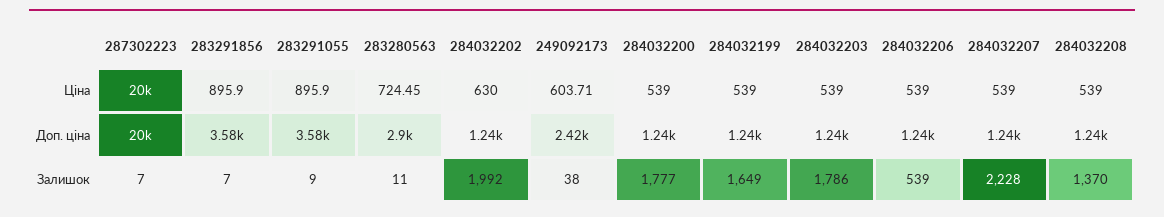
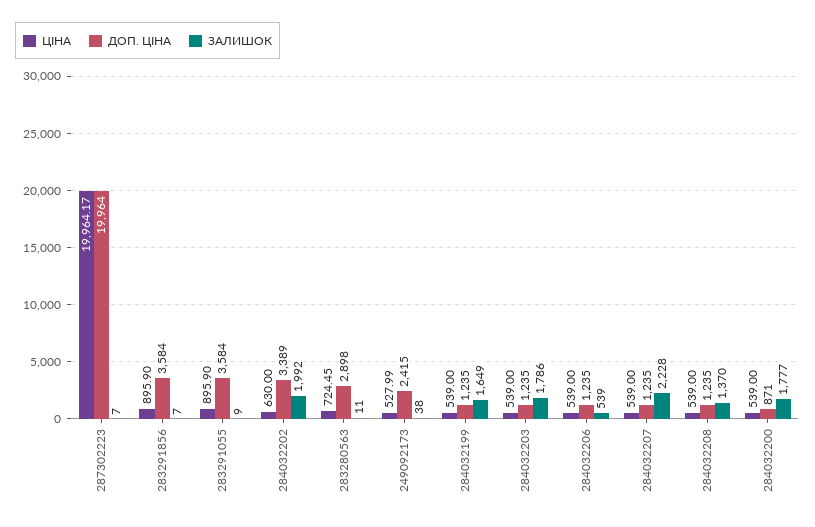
Ціна, 249092173: 603.71 -> 527.99
Доп. ціна, 284032202: 1240 -> 3389
Доп. ціна, 284032200: 1240 -> 871

